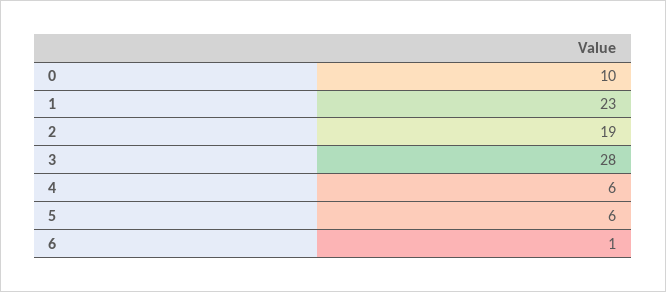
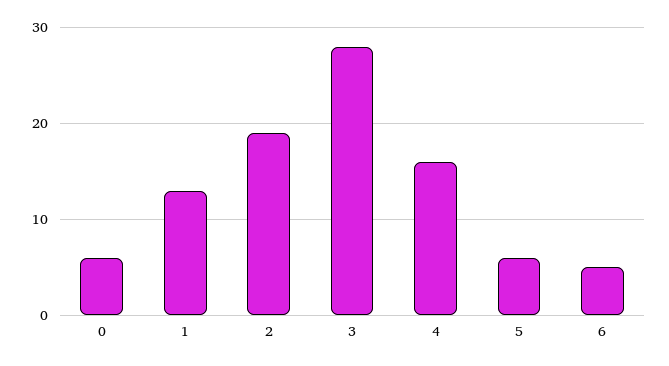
0: 10 -> 6
1: 23 -> 13
4: 6 -> 16
6: 1 -> 5

